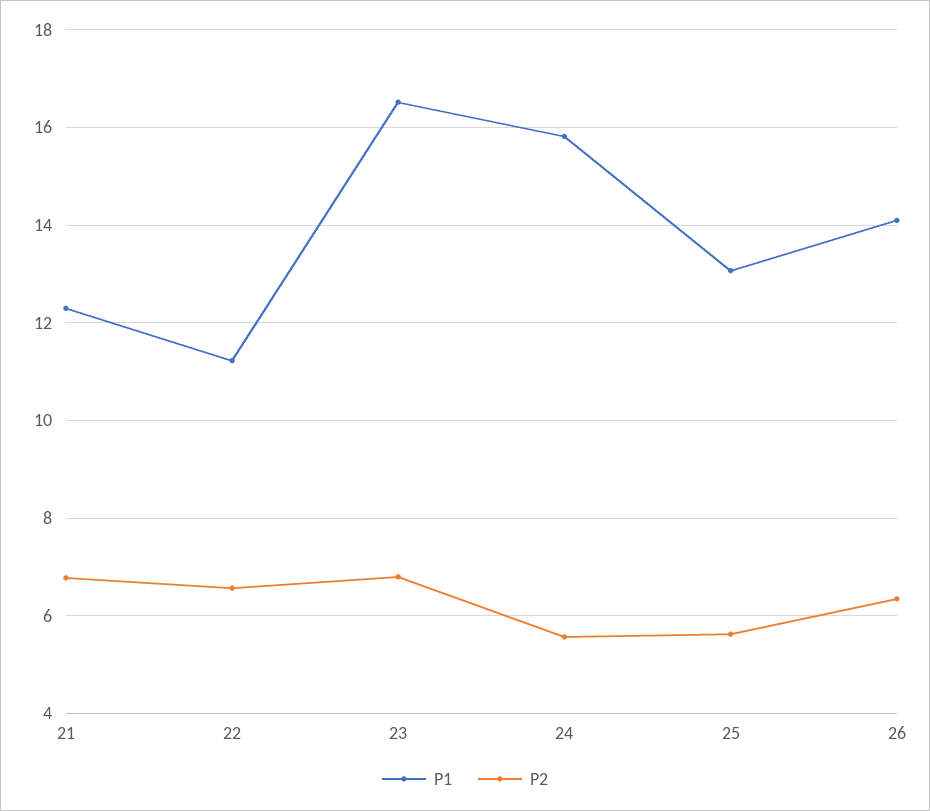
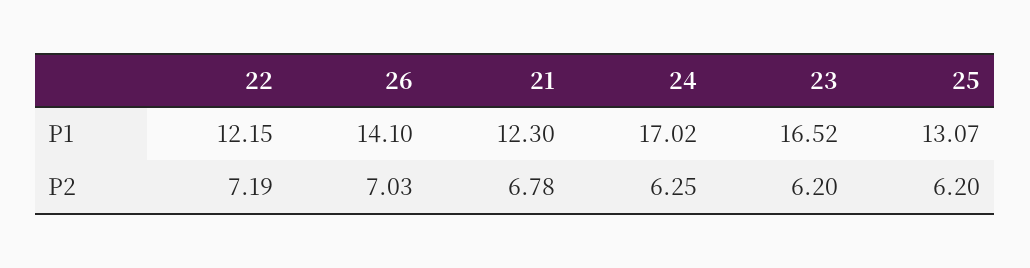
P1, 22: 11.2 -> 12.15
P2, 22: 6.6 -> 7.19
P2, 23: 6.8 -> 6.2
P1, 24: 15.8 -> 17.02
P2, 24: 5.6 -> 6.25
P2, 25: 5.6 -> 6.2
P2, 26: 6.4 -> 7.03

